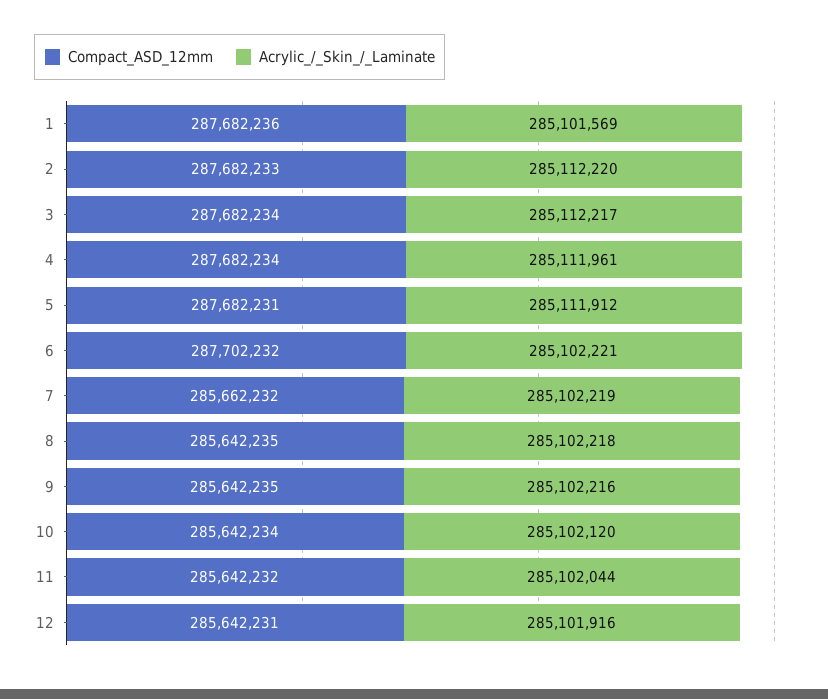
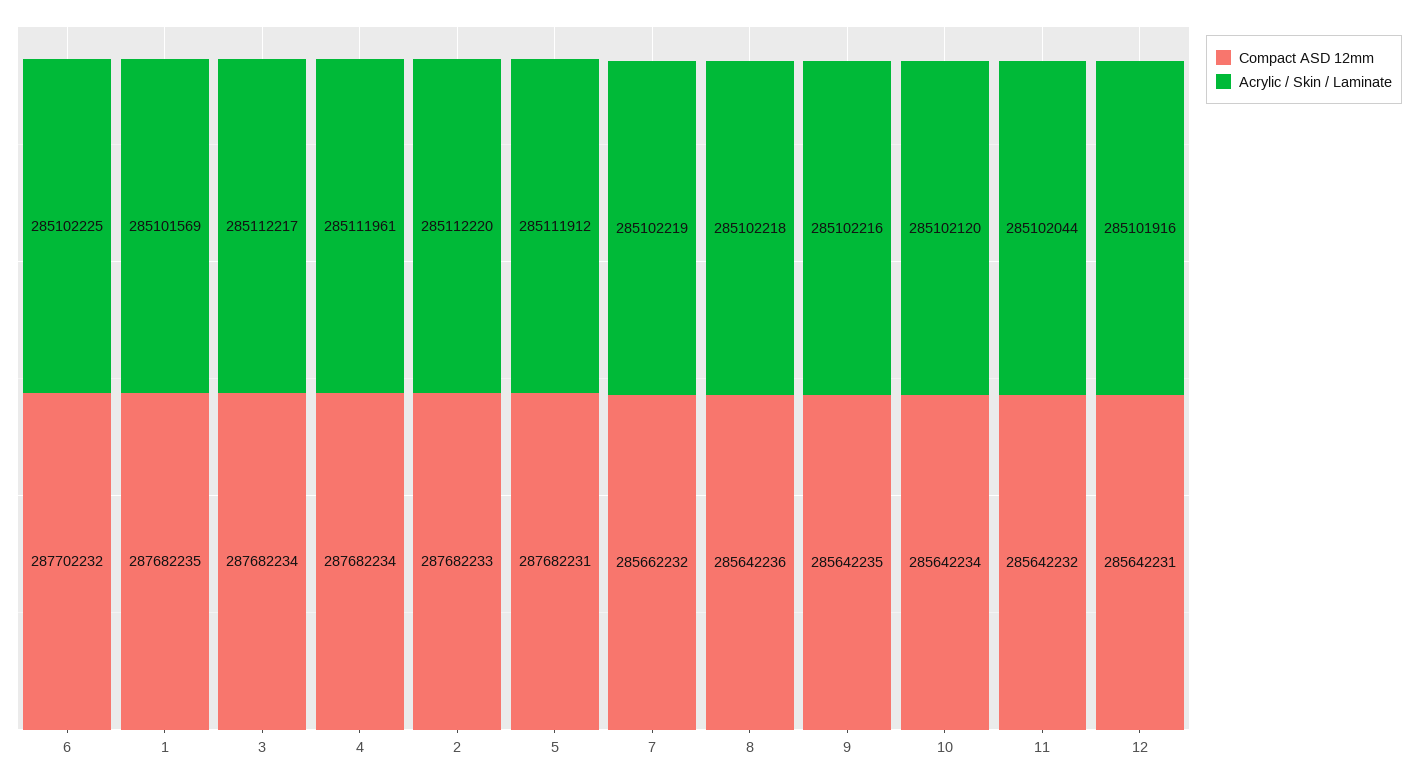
Compact_ASD_12mm, 1: 287682236 -> 287682235
Acrylic_/_Skin_/_Laminate, 6: 285102221 -> 285102225
Compact_ASD_12mm, 8: 285642235 -> 285642236

